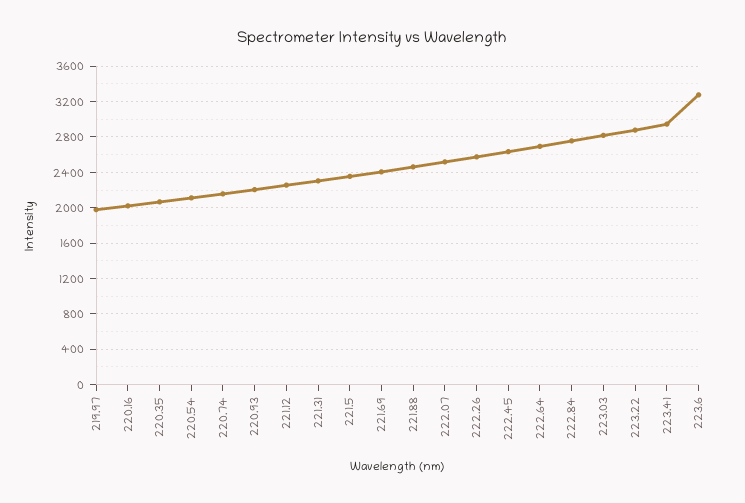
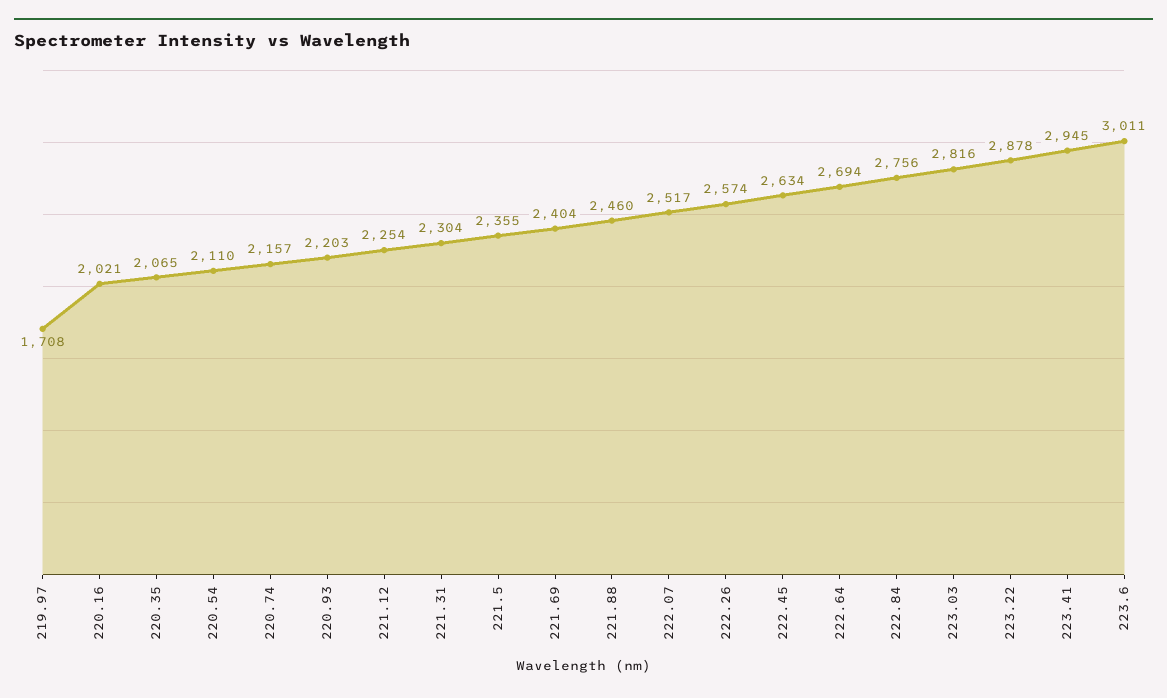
219.97: 2000 -> 1708
223.6: 3300 -> 3011

